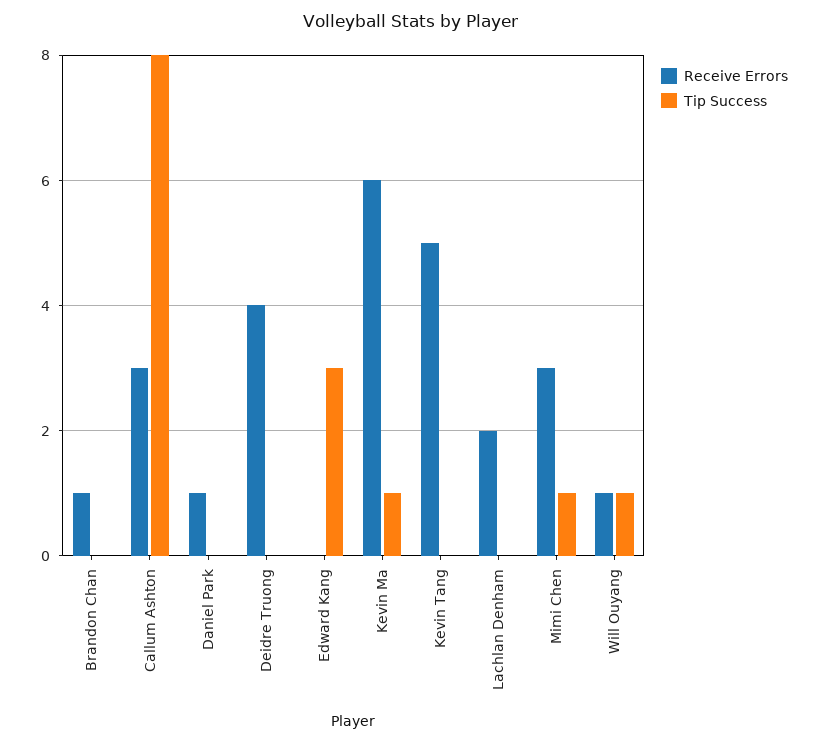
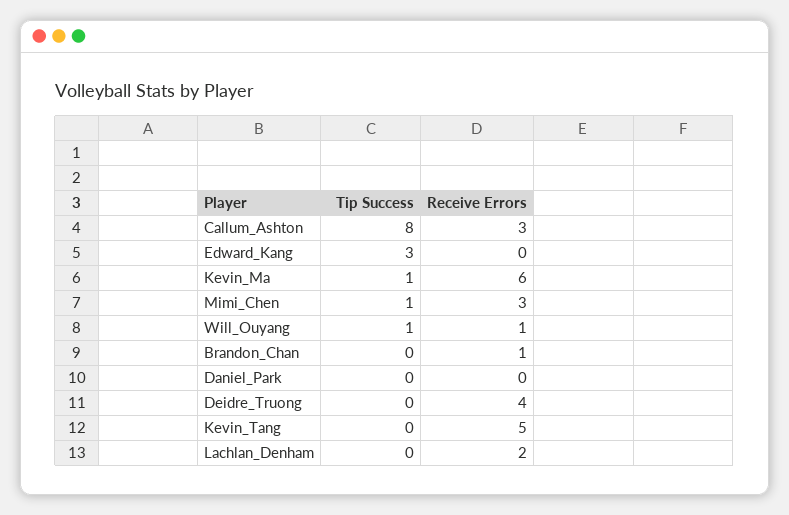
Receive Errors, Daniel Park: 1 -> 0

